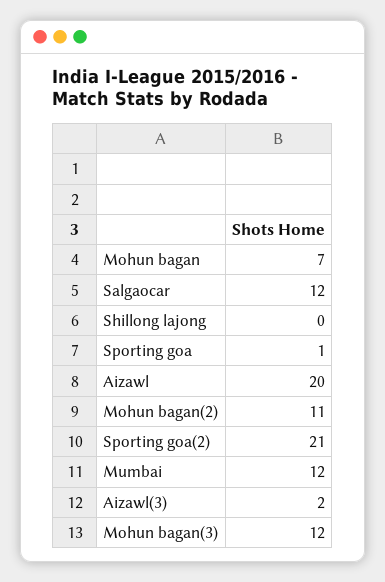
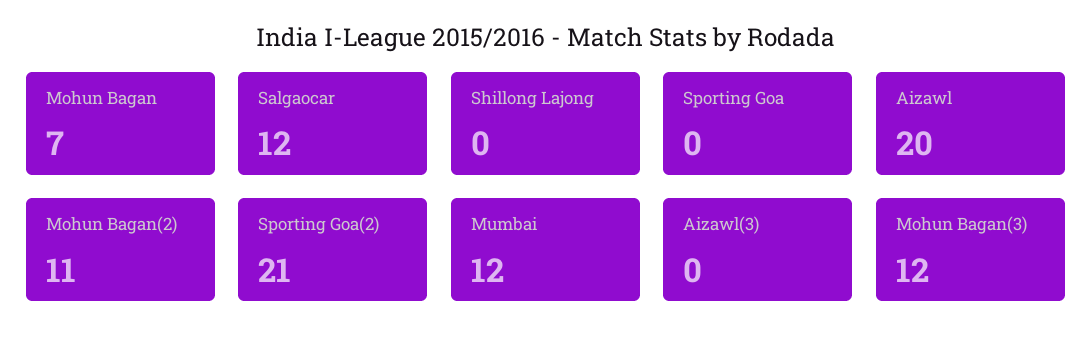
Sporting goa: 1 -> 0
Aizawl(3): 2 -> 0

